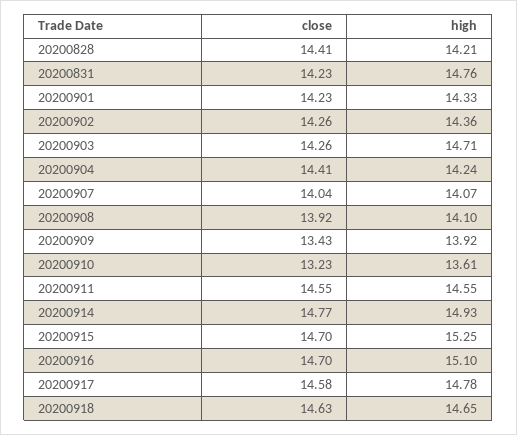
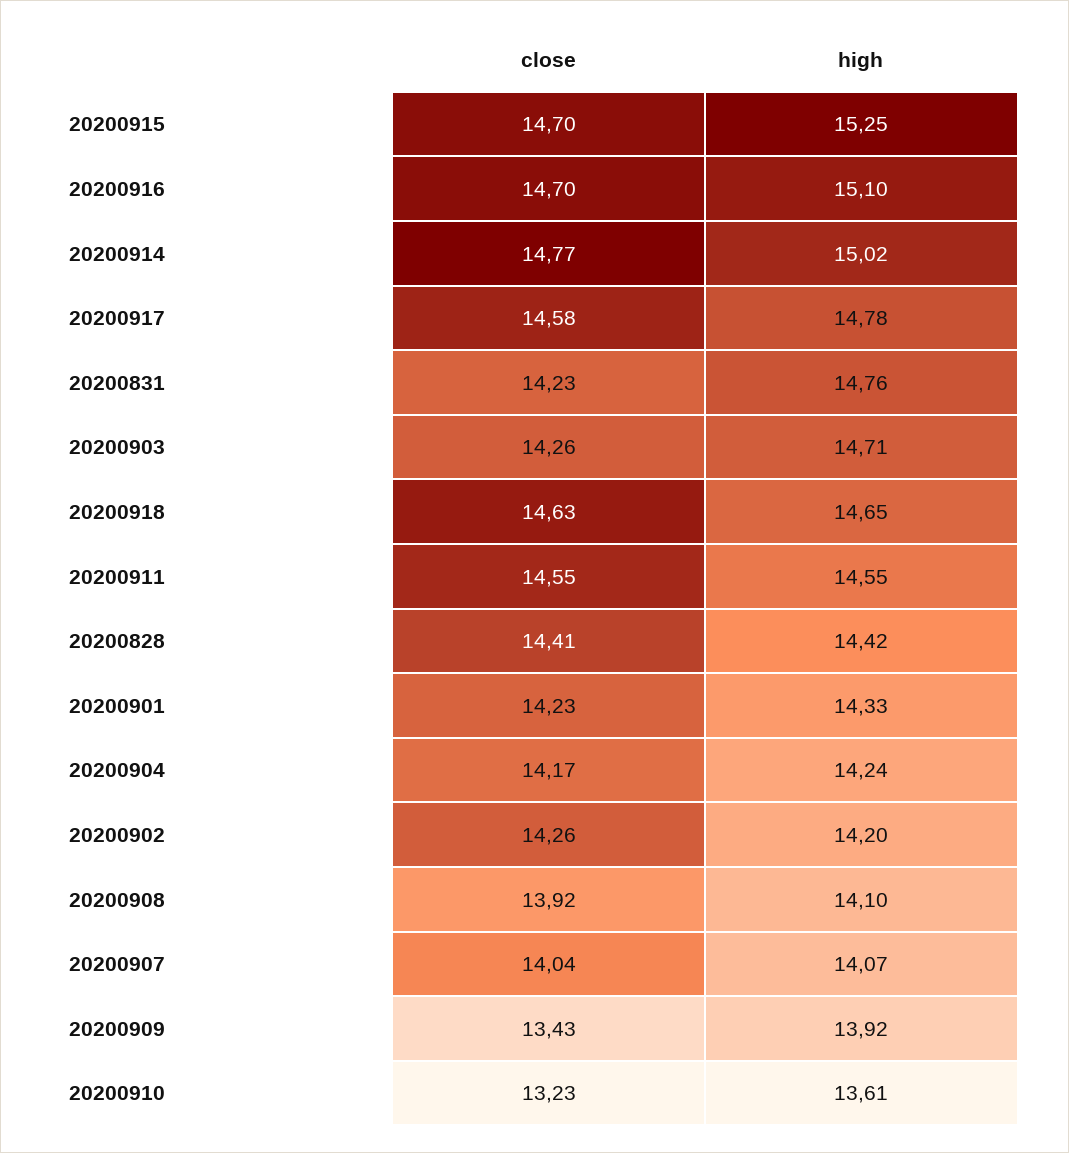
high, 20200828: 14.21 -> 14.42
high, 20200902: 14.36 -> 14.2
close, 20200904: 14.41 -> 14.17
high, 20200914: 14.93 -> 15.02

